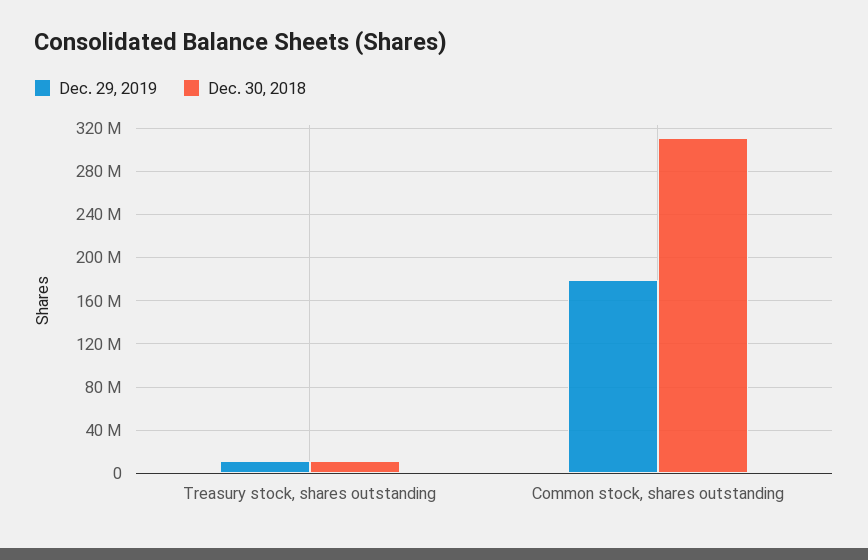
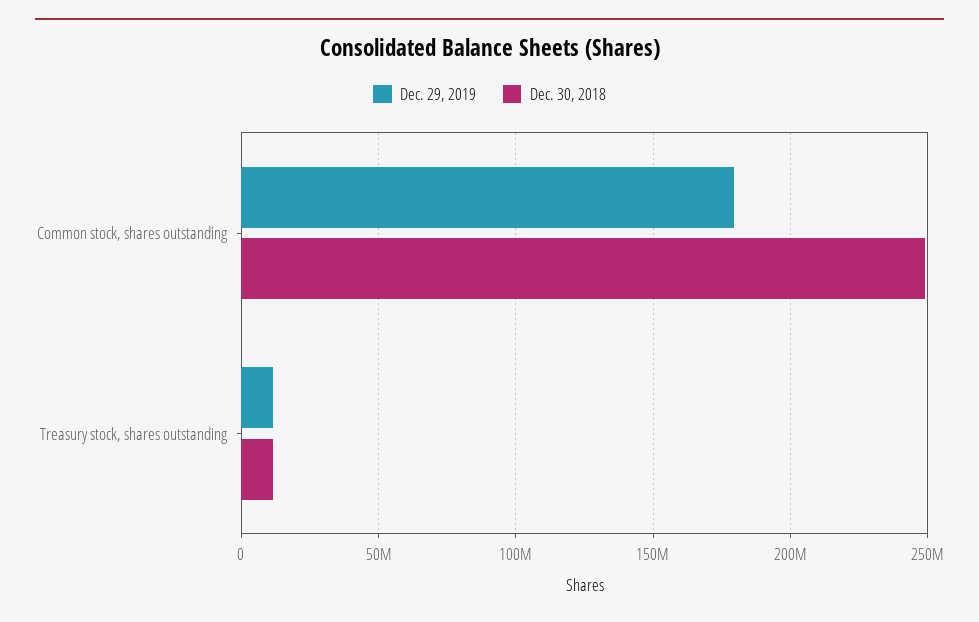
Dec. 30, 2018, Common stock, shares outstanding: 310000000 -> 250000000

